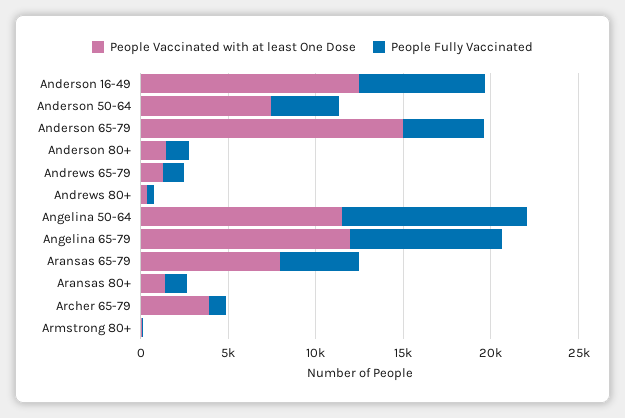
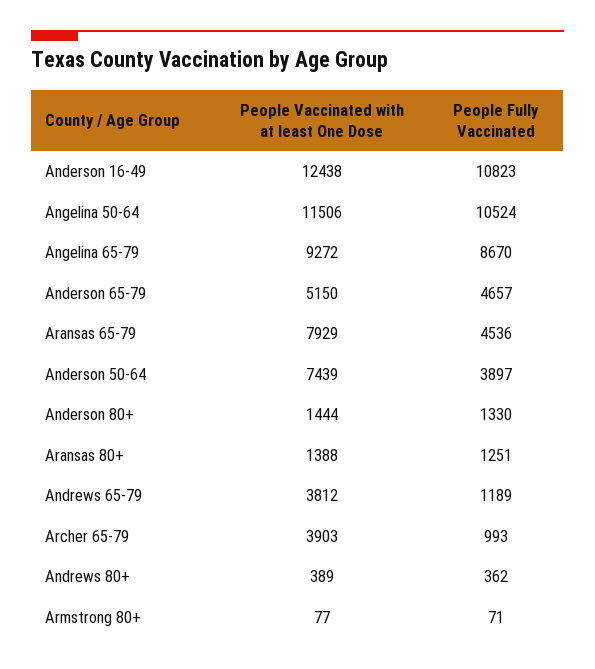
People Fully Vaccinated, Anderson 16-49: 7000 -> 10823
People Vaccinated with at least One Dose, Anderson 65-79: 15000 -> 5150
People Vaccinated with at least One Dose, Andrews 65-79: 1000 -> 3812
People Vaccinated with at least One Dose, Angelina 65-79: 12000 -> 9272

